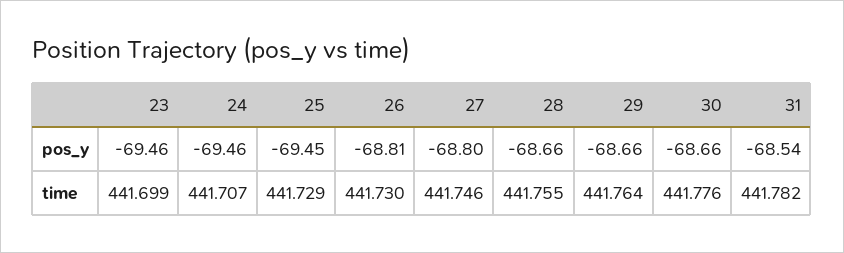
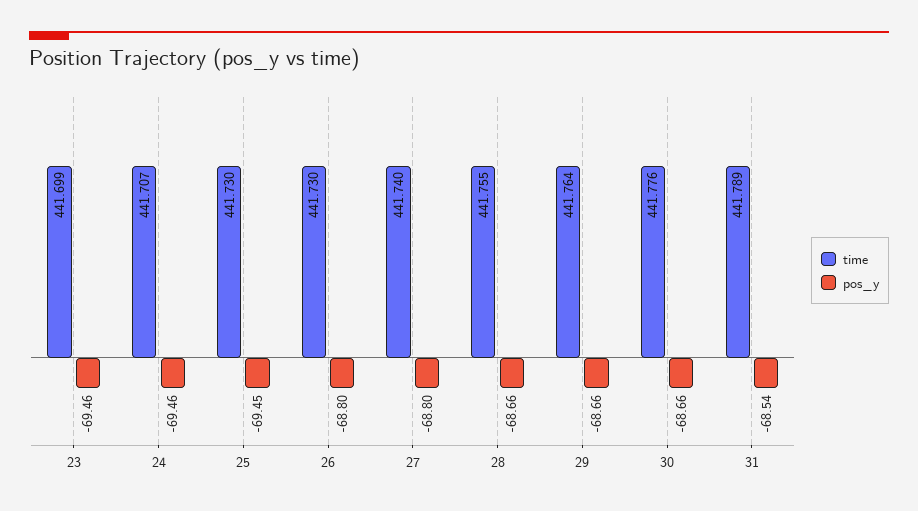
pos_y, 26: -68.81 -> -68.8
time, 25: 441.729 -> 441.73
time, 27: 441.746 -> 441.74
time, 31: 441.782 -> 441.789

